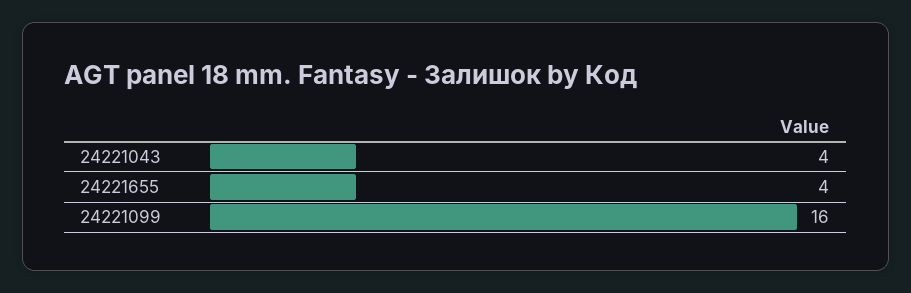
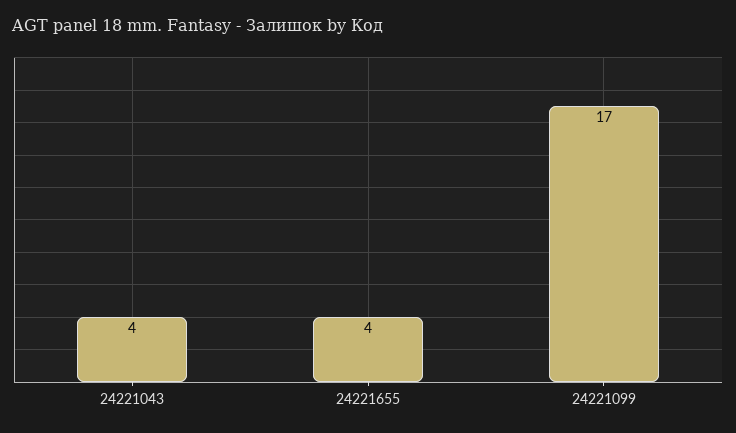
24221099: 16 -> 17

